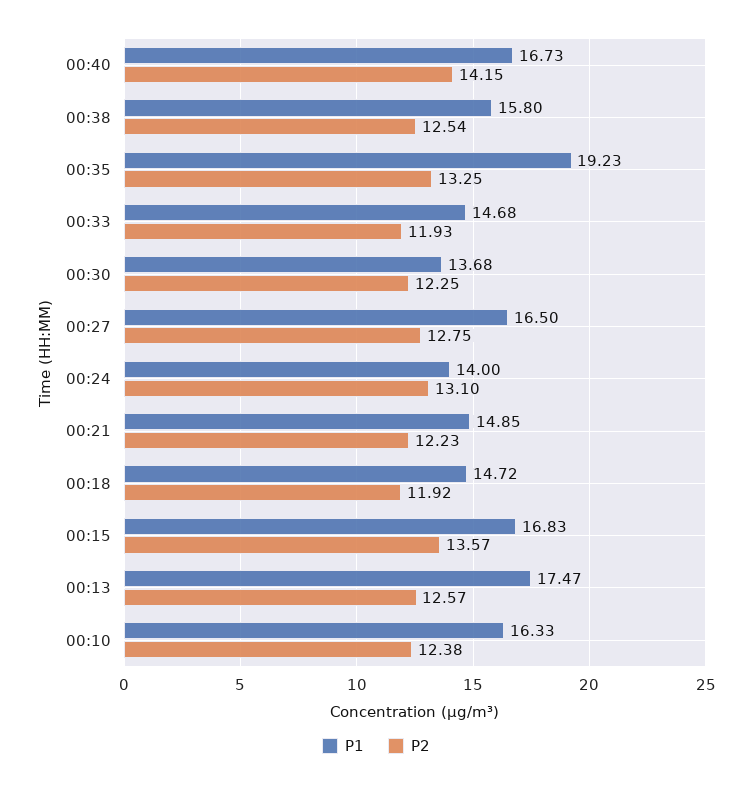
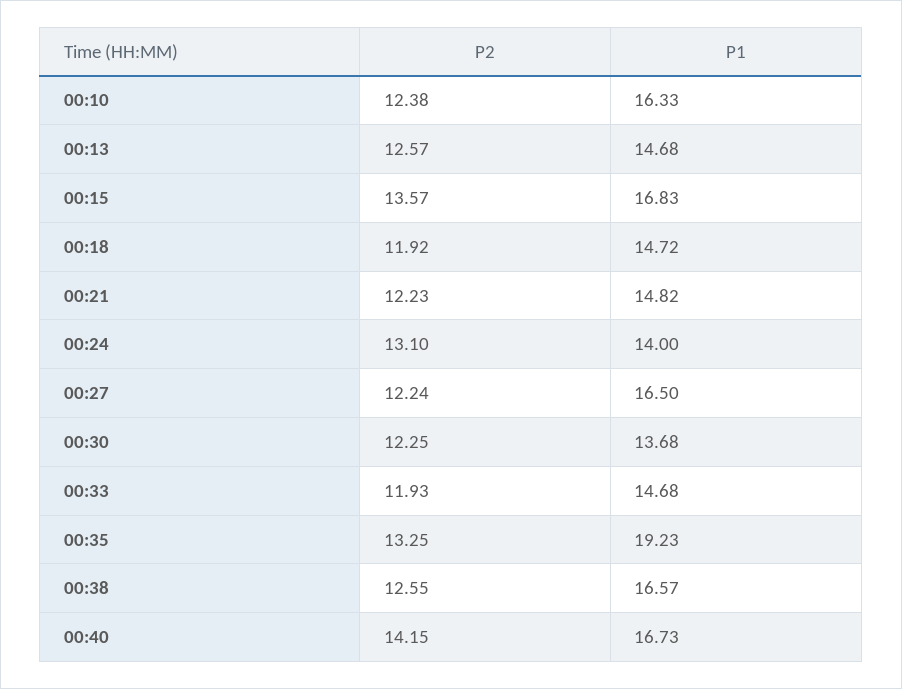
P1, 00:38: 15.8 -> 16.57
P2, 00:38: 12.54 -> 12.55
P2, 00:27: 12.75 -> 12.24
P1, 00:21: 14.85 -> 14.82
P1, 00:13: 17.47 -> 14.68

